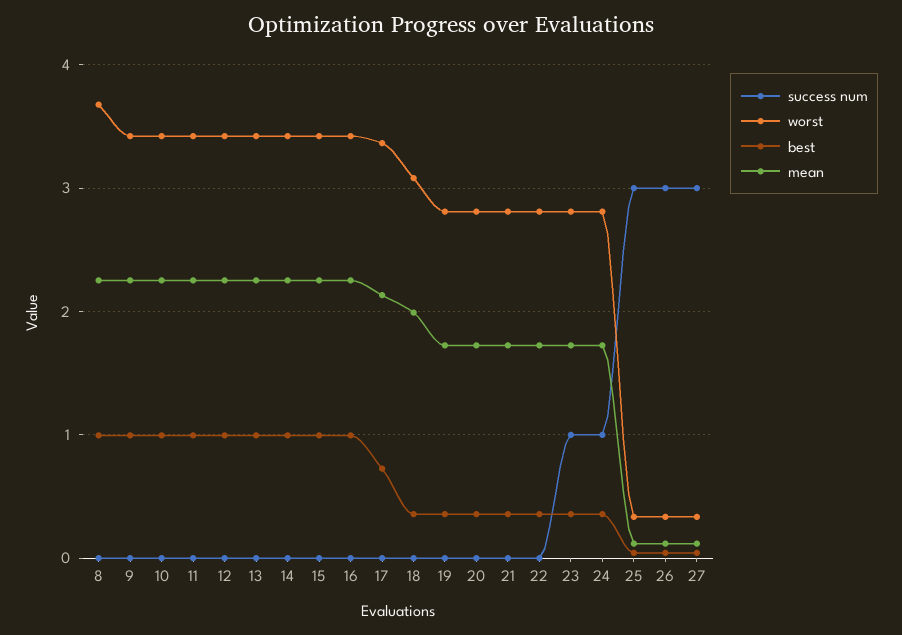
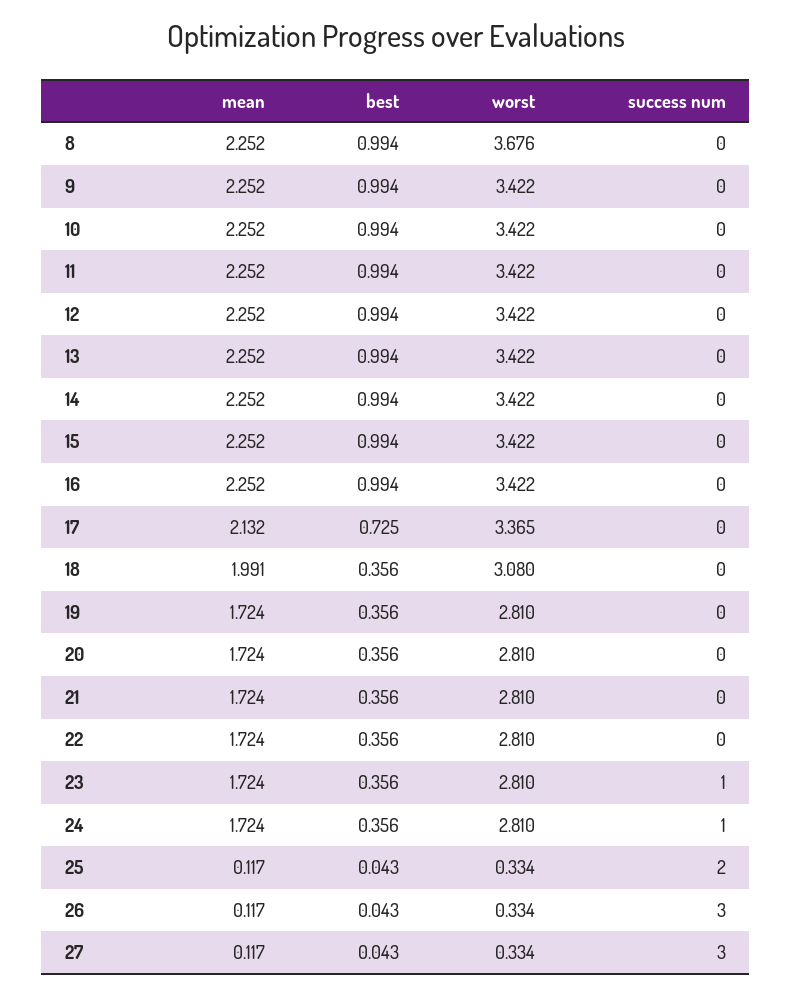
success num, 25: 3 -> 2

